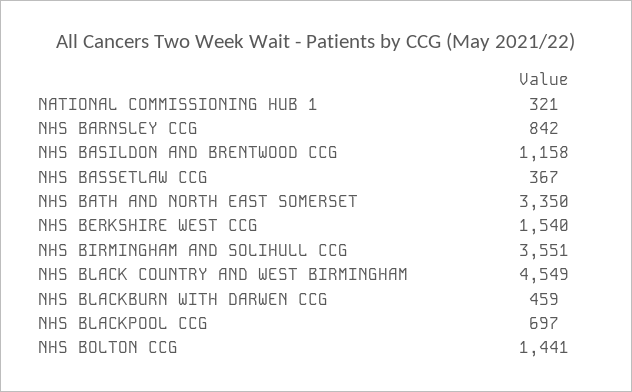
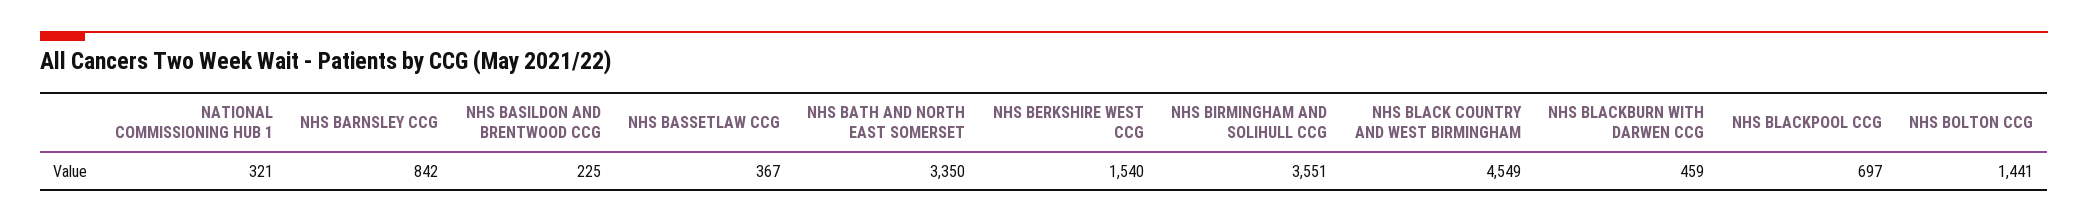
NHS BASILDON AND BRENTWOOD CCG: 1158 -> 225

